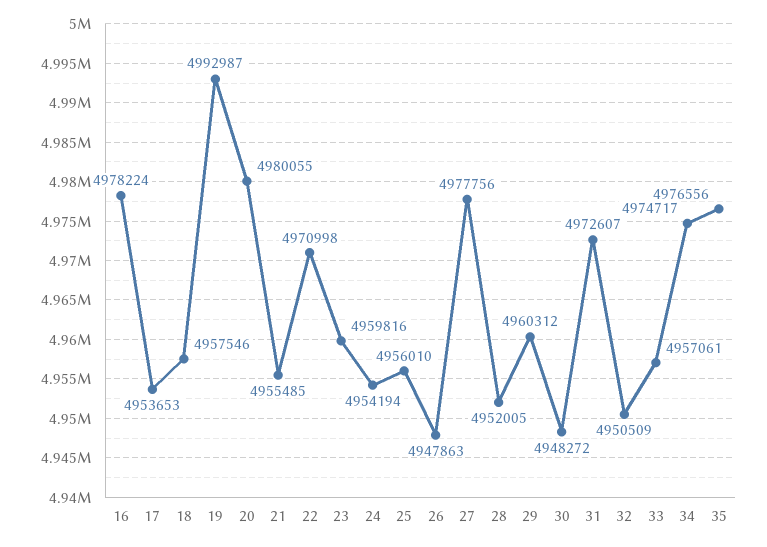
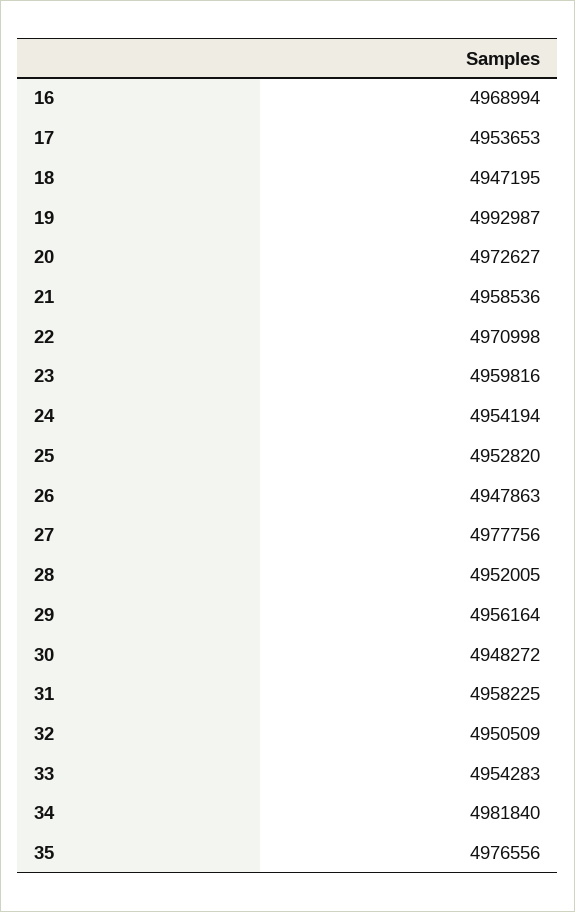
16: 4978224 -> 4968994
18: 4957546 -> 4947195
20: 4980055 -> 4972627
21: 4955485 -> 4958536
25: 4956010 -> 4952820
29: 4960312 -> 4956164
31: 4972607 -> 4958225
33: 4957061 -> 4954283
34: 4974717 -> 4981840

